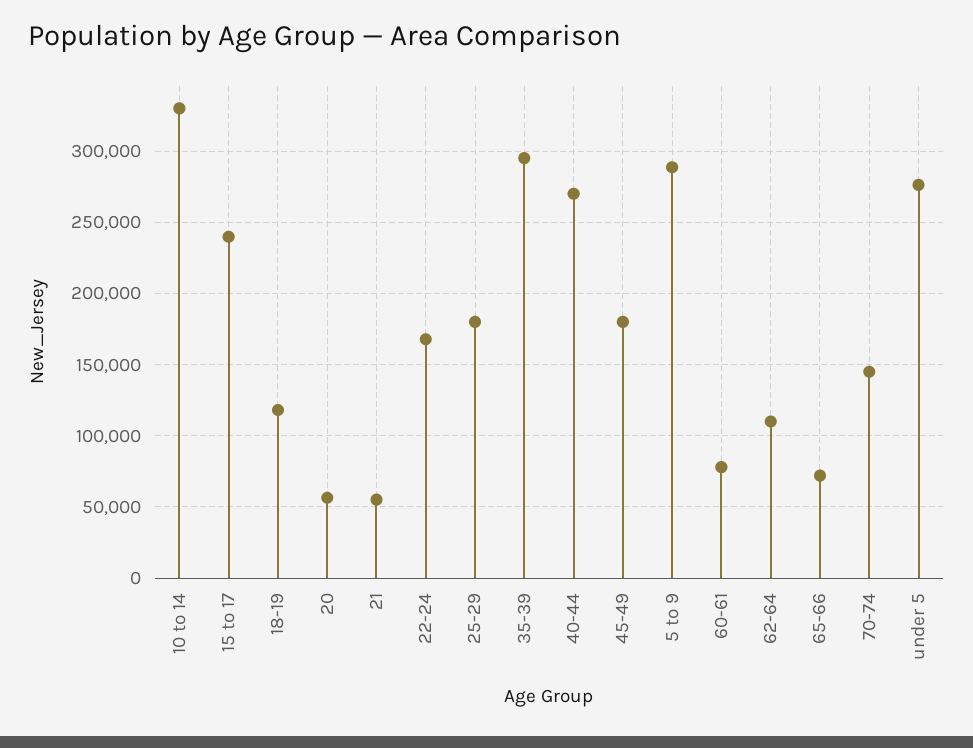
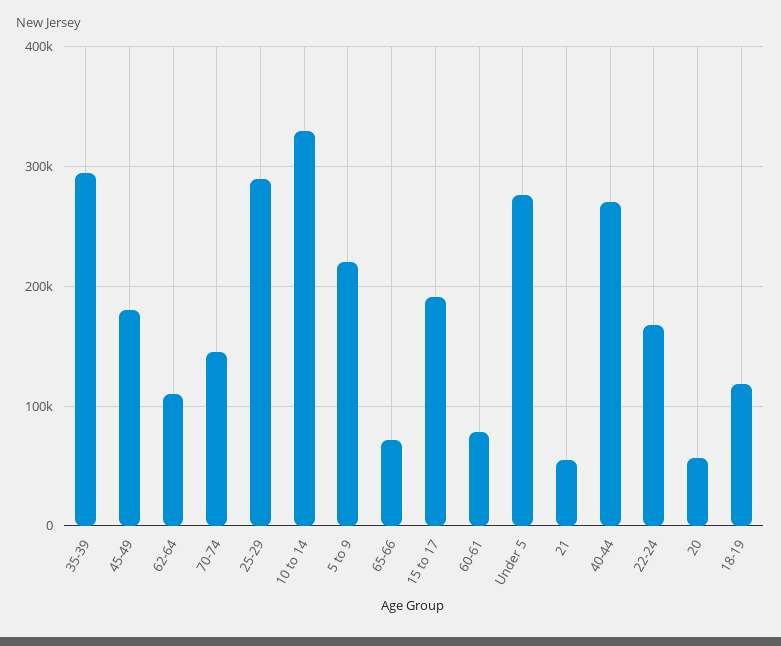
15 to 17: 240000 -> 190000
25-29: 180000 -> 290000
5 to 9: 290000 -> 220000

